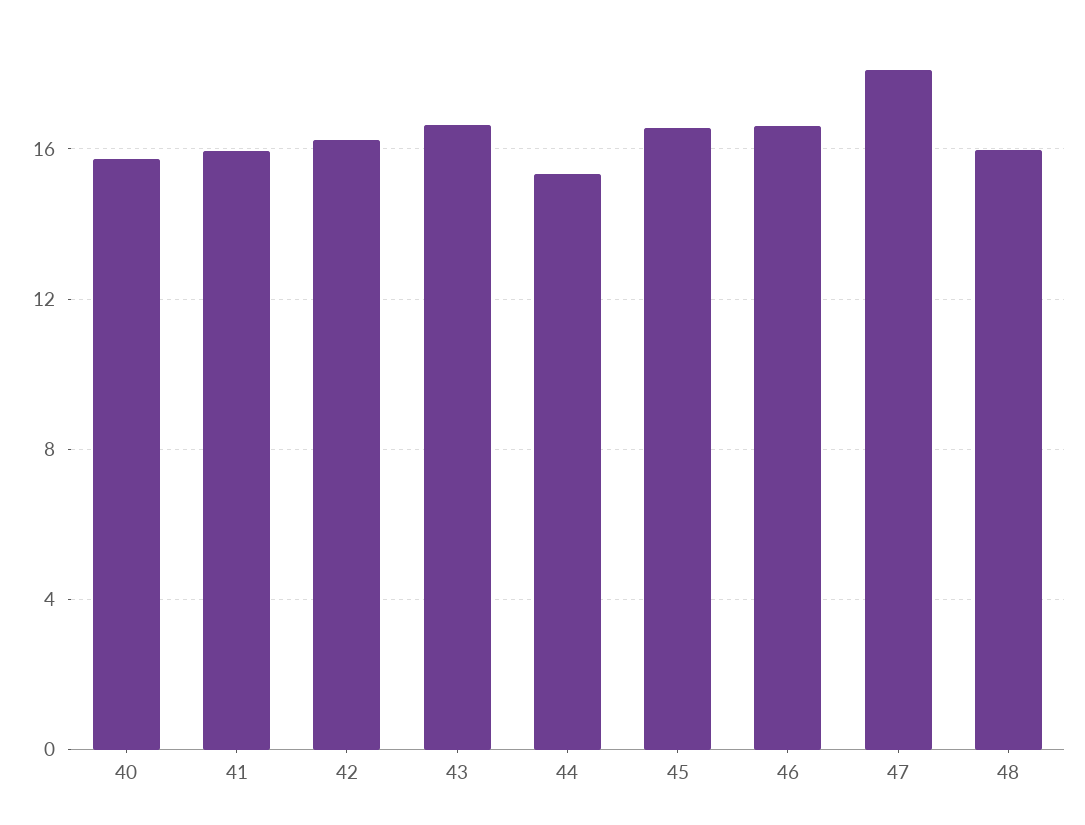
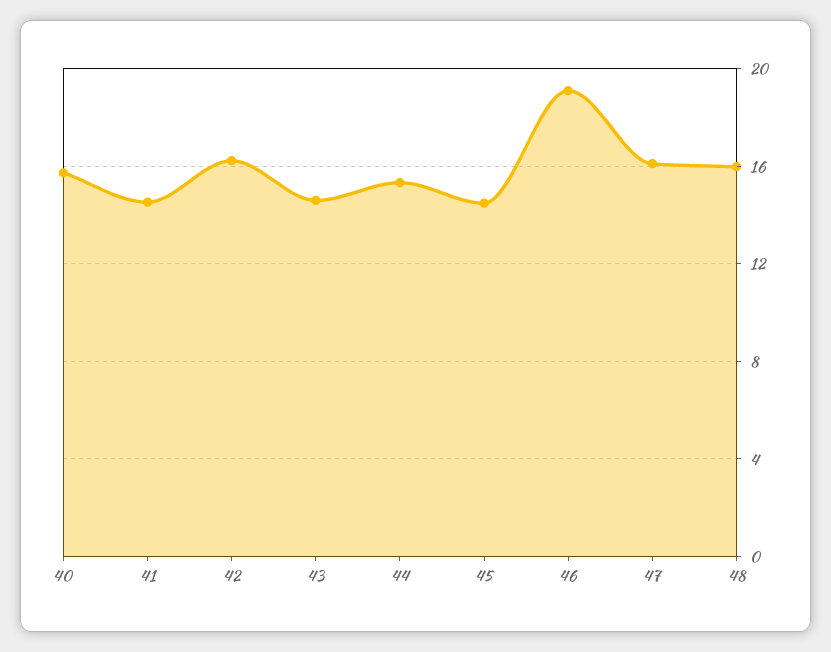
41: 16 -> 14.5
43: 16.5 -> 14.5
45: 16.5 -> 14.5
46: 16.5 -> 19
47: 18 -> 16

